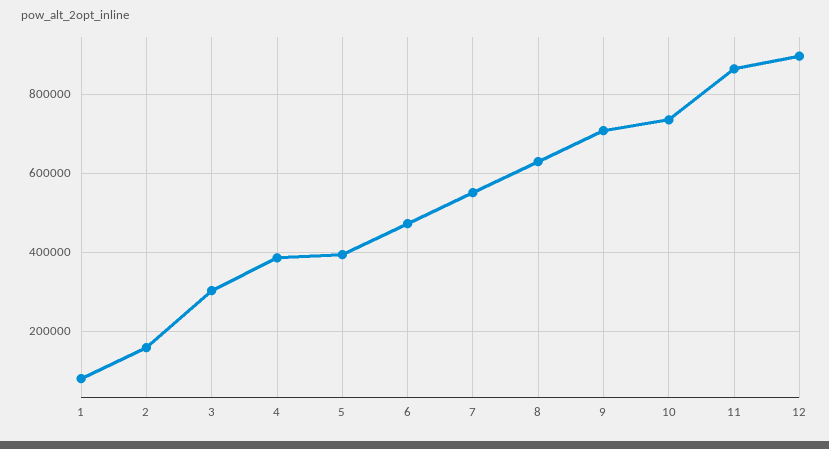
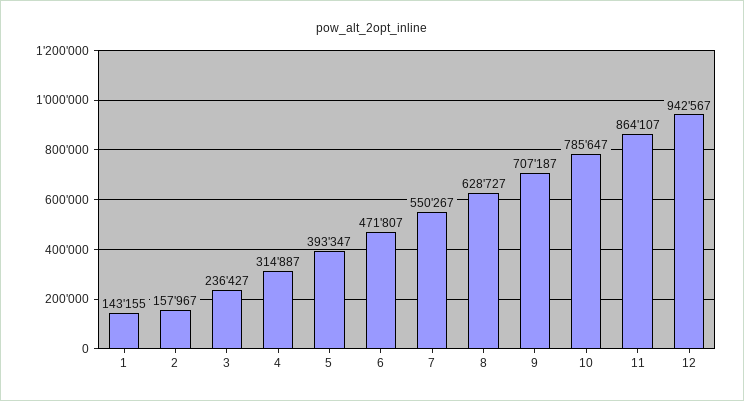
1: 80000 -> 143155
3: 300000 -> 236427
4: 380000 -> 314887
10: 740000 -> 785647
12: 900000 -> 942567

